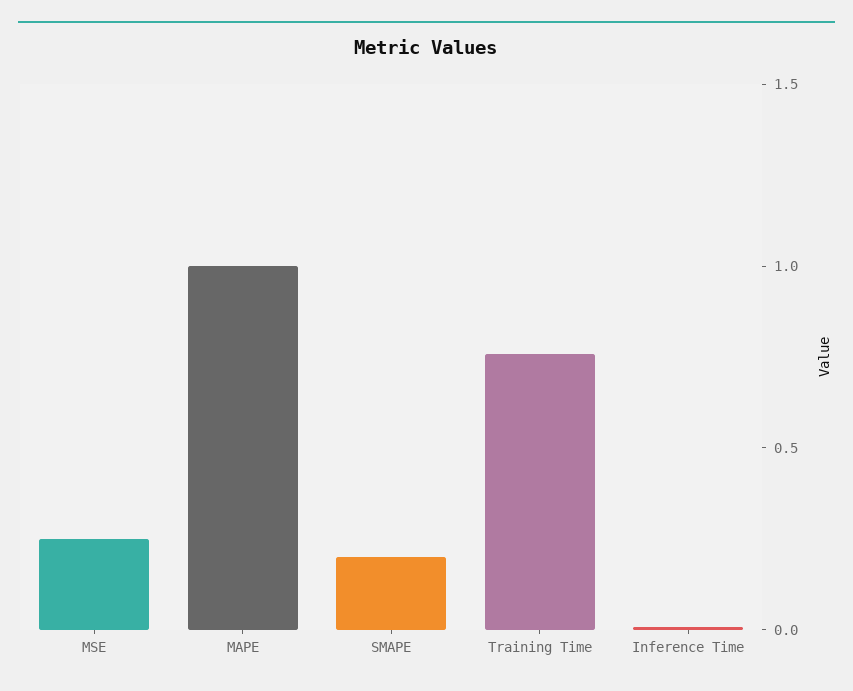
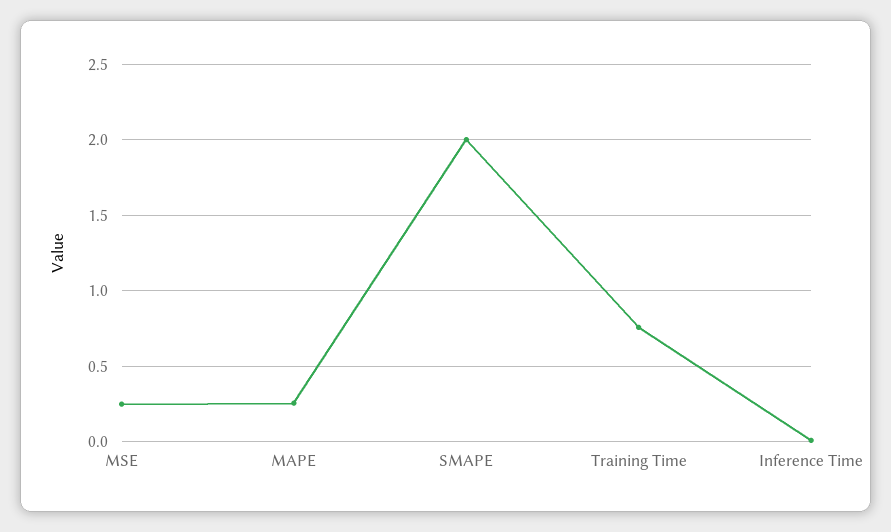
MAPE: 1 -> 0.25
SMAPE: 0.2 -> 2

